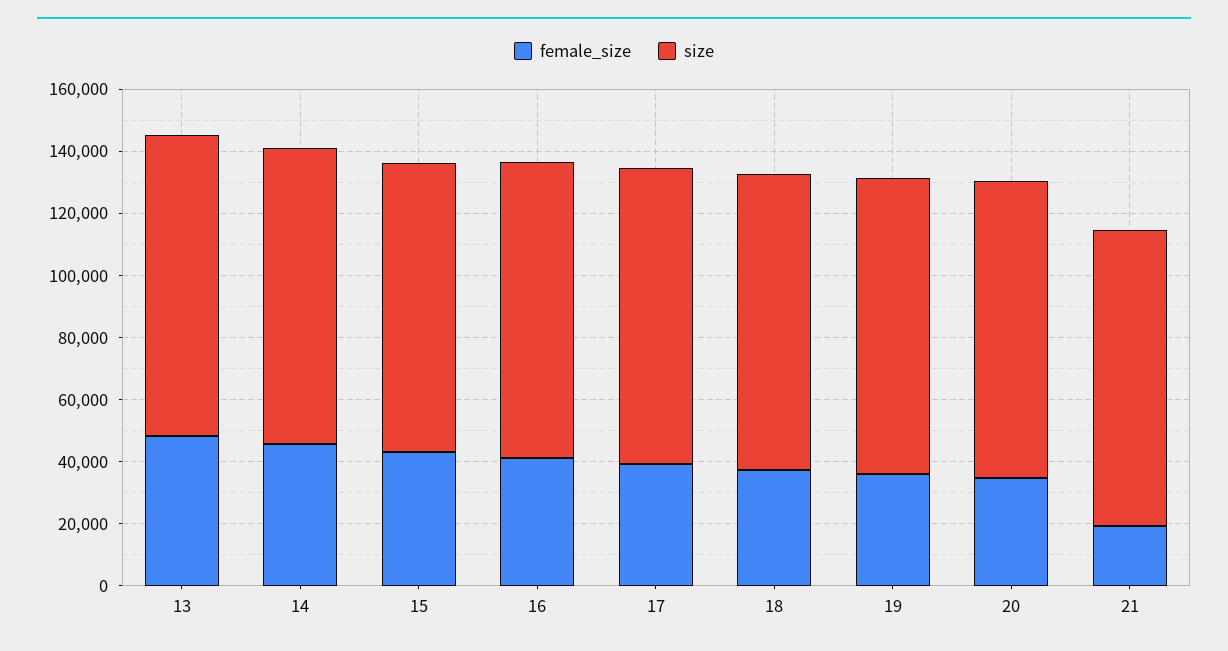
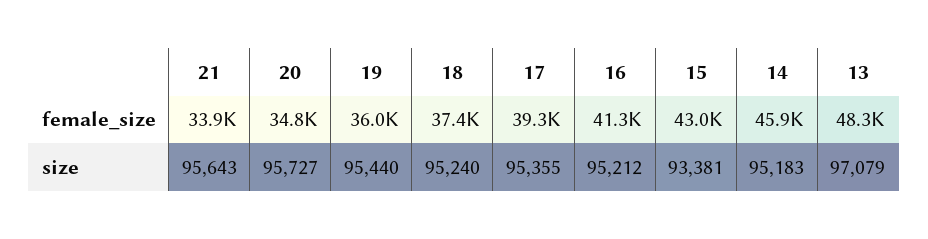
female_size, 21: 20000 -> 33900

